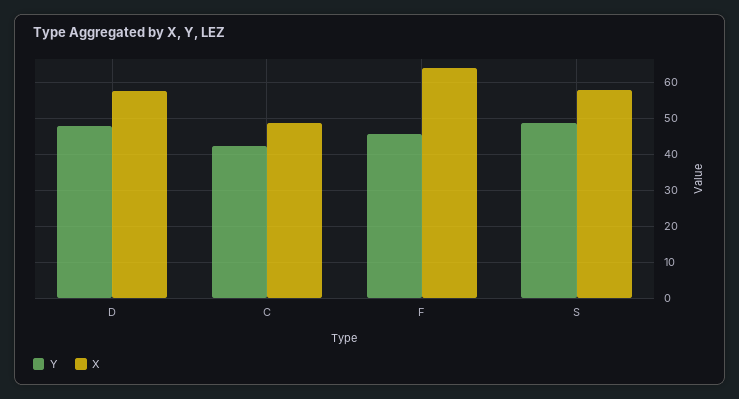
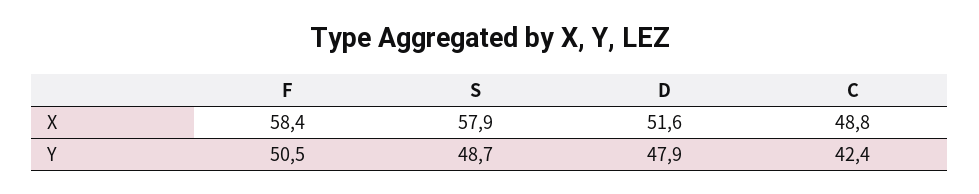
X, D: 58 -> 51.6
Y, F: 46 -> 50.5
X, F: 64 -> 58.4

